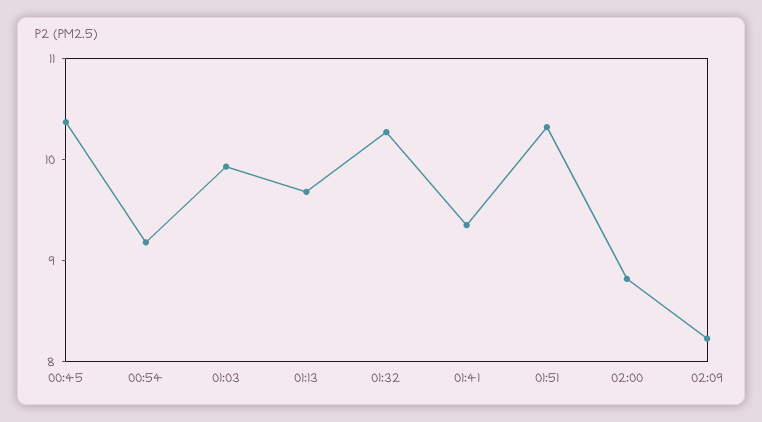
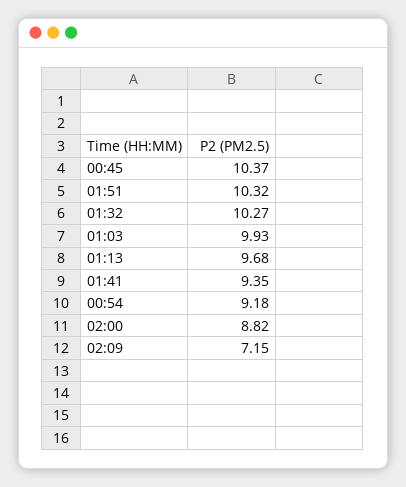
02:09: 8.2 -> 7.15

